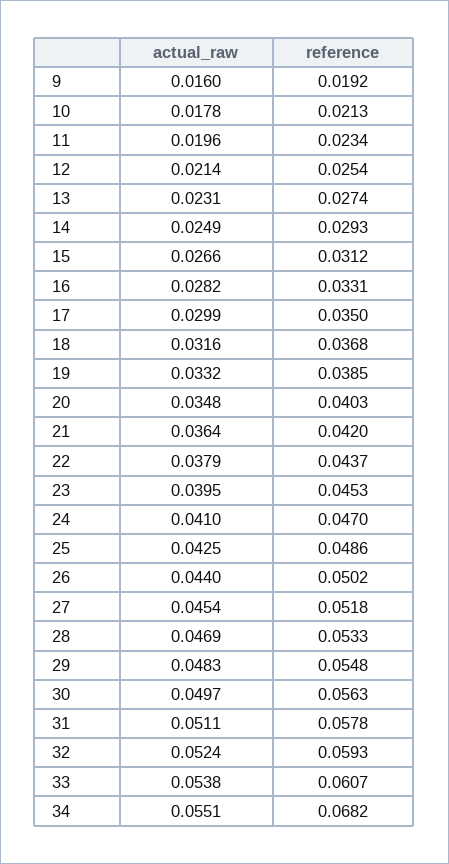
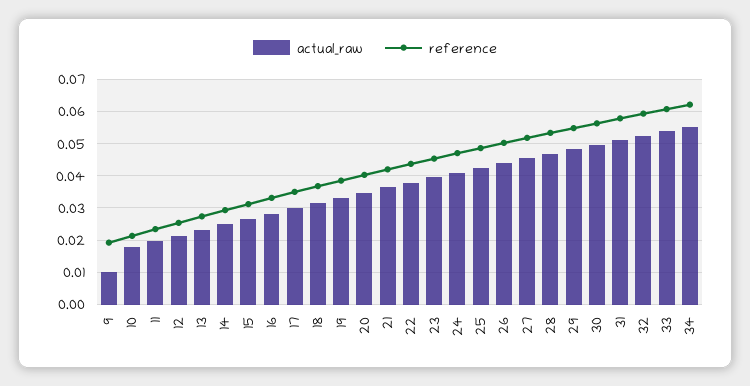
actual_raw, 9: 0.016 -> 0.01
reference, 34: 0.0682 -> 0.062

